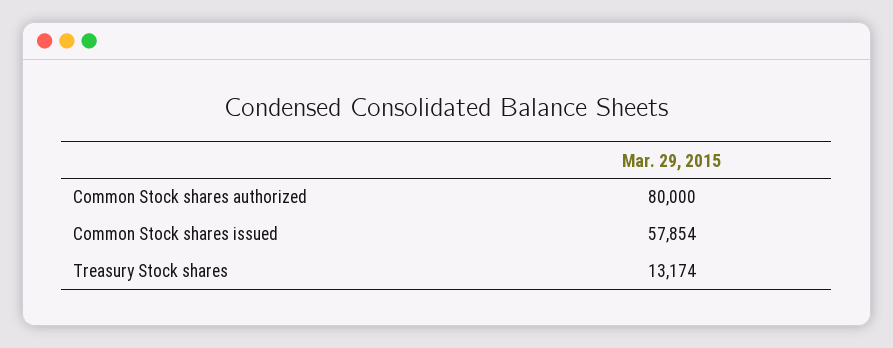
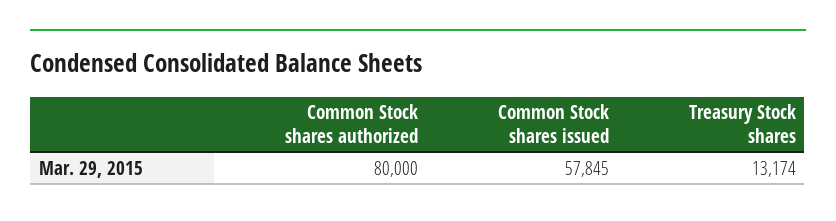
Common Stock shares issued: 57854 -> 57845

